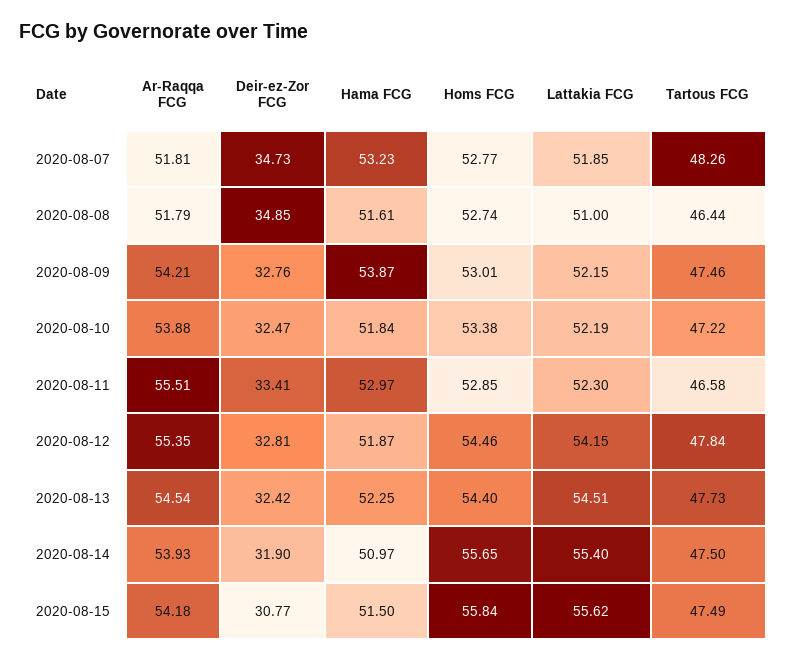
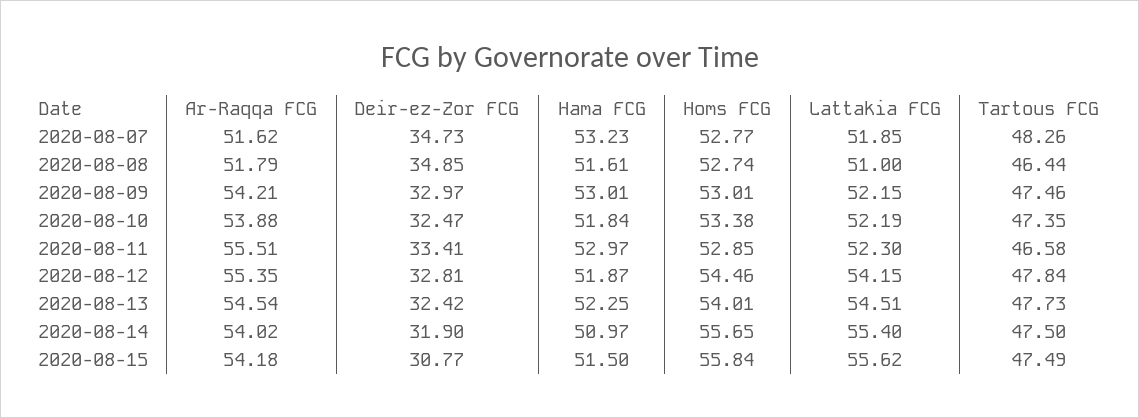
Ar-Raqqa FCG, 2020-08-07: 51.81 -> 51.62
Deir-ez-Zor FCG, 2020-08-09: 32.76 -> 32.97
Hama FCG, 2020-08-09: 53.87 -> 53.01
Tartous FCG, 2020-08-10: 47.22 -> 47.35
Homs FCG, 2020-08-13: 54.4 -> 54.01
Ar-Raqqa FCG, 2020-08-14: 53.93 -> 54.02

